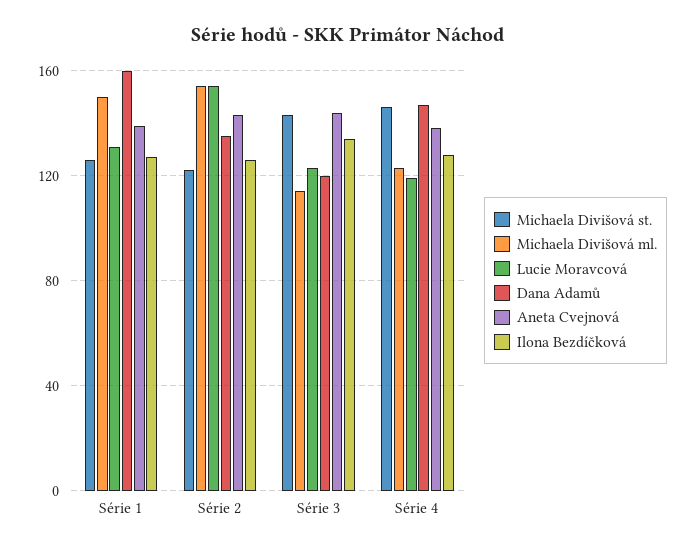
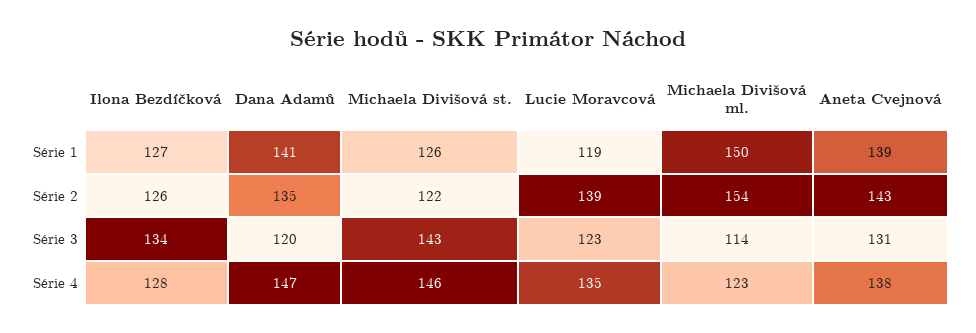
Lucie Moravcová, Série 1: 130 -> 119
Dana Adamů, Série 1: 160 -> 141
Lucie Moravcová, Série 2: 155 -> 139
Aneta Cvejnová, Série 3: 145 -> 131
Lucie Moravcová, Série 4: 120 -> 135

